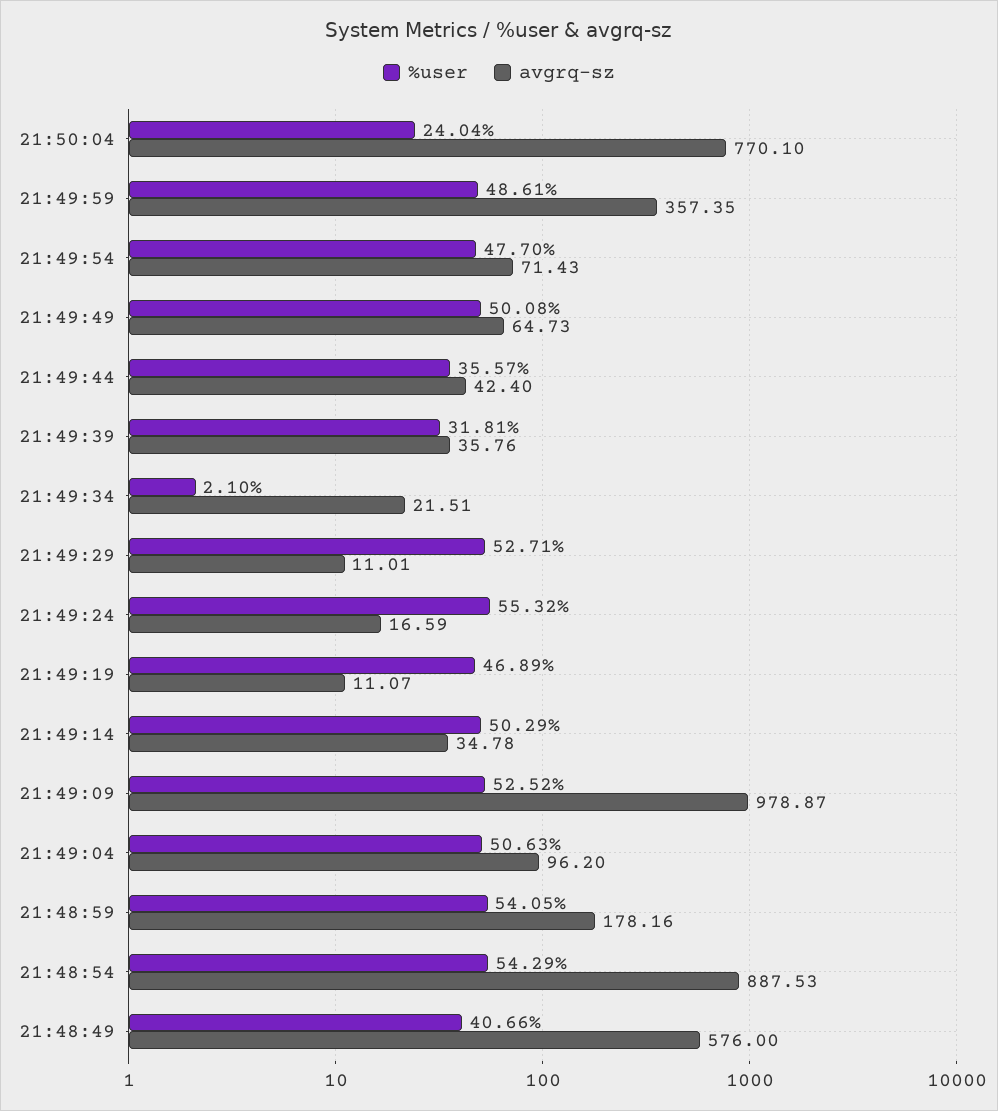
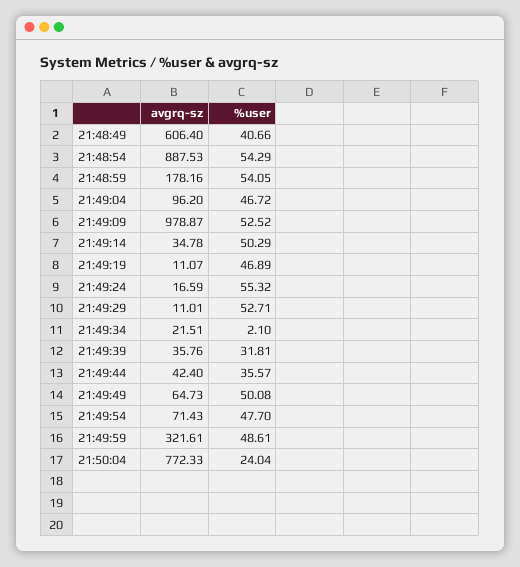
avgrq-sz, 21:50:04: 770.1 -> 772.33
avgrq-sz, 21:49:59: 357.35 -> 321.61
%user, 21:49:04: 50.63 -> 46.72
avgrq-sz, 21:48:49: 576 -> 606.4

